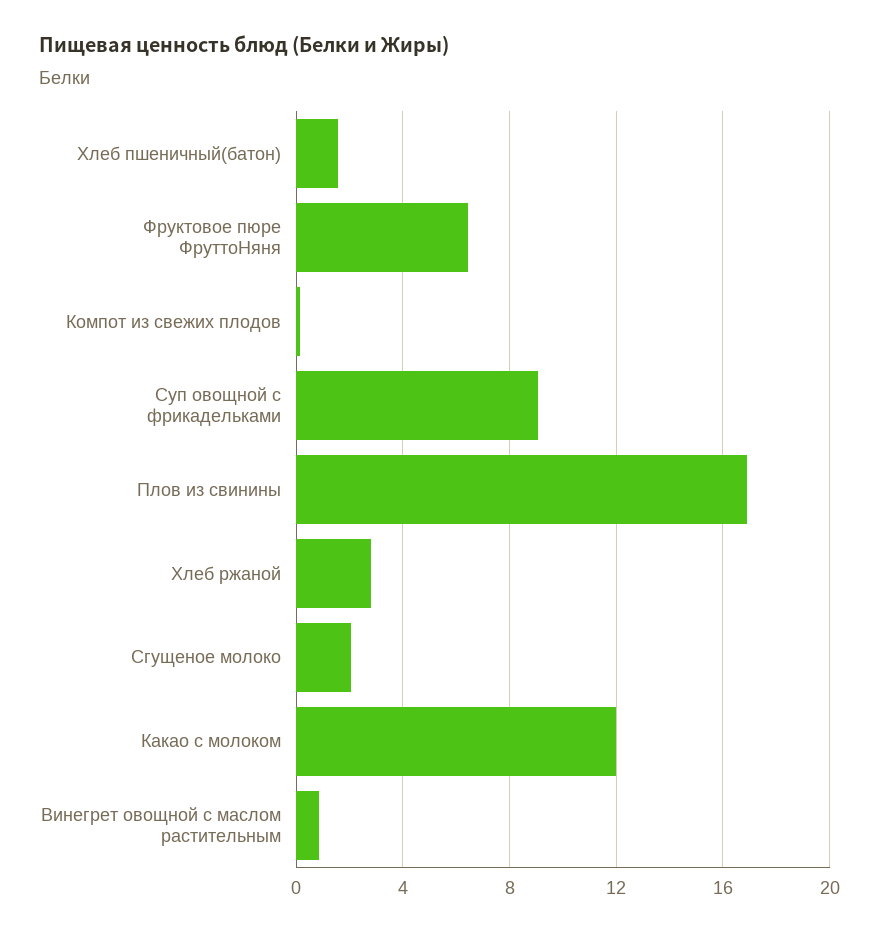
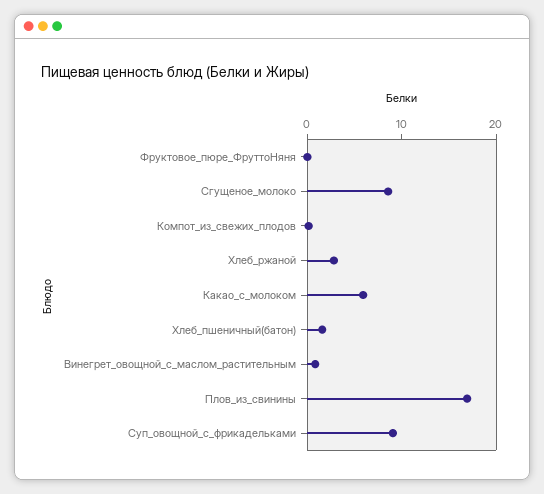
Фруктовое пюре ФруттоНяня: 6.5 -> 0
Сгущеное молоко: 2 -> 8
Какао с молоком: 12 -> 6

